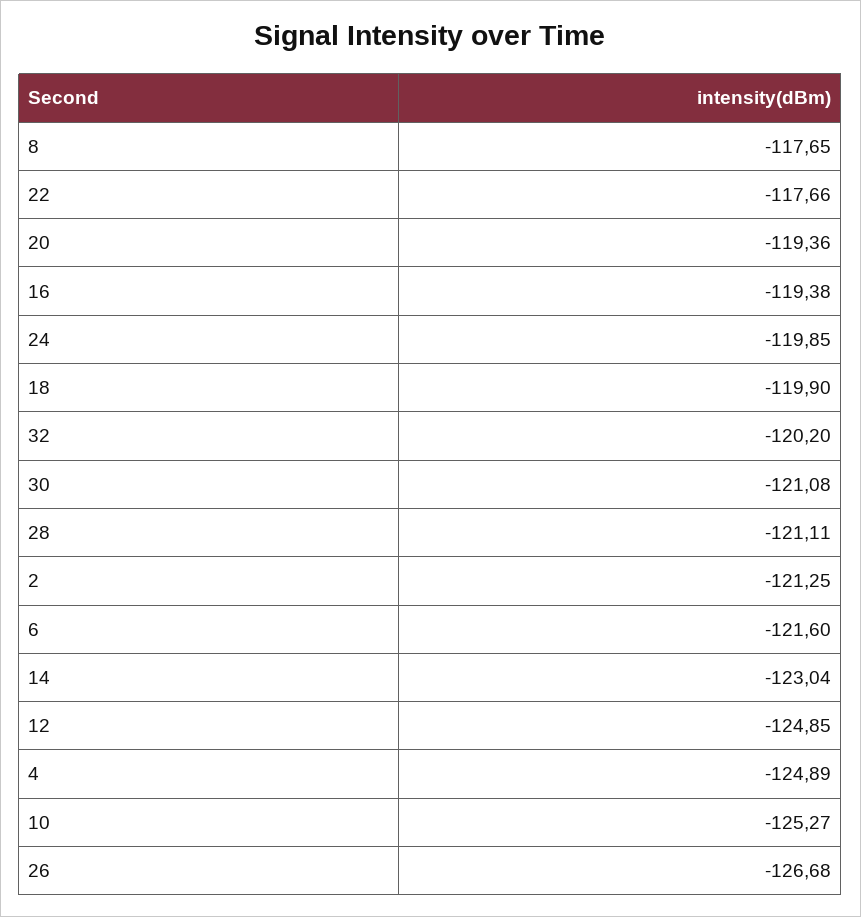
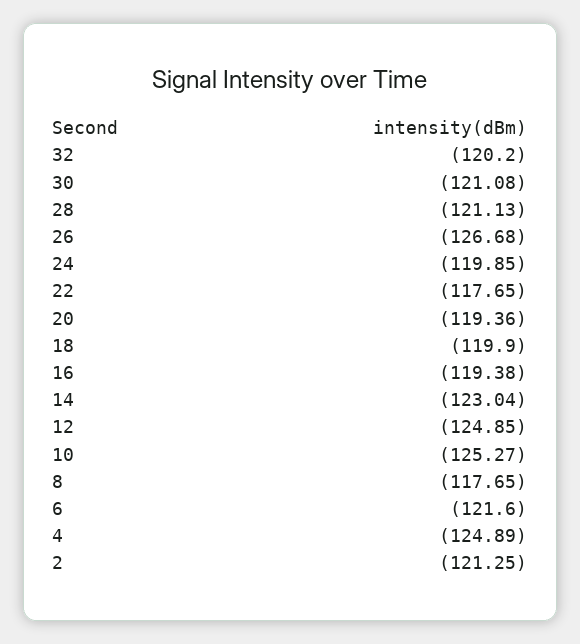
22: -117.66 -> -117.65
28: -121.11 -> -121.13

